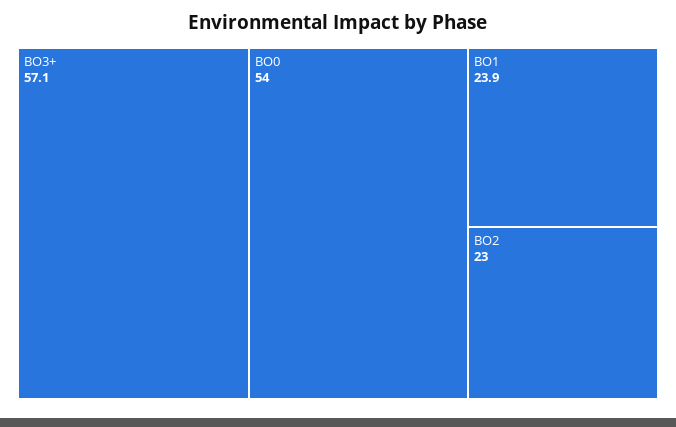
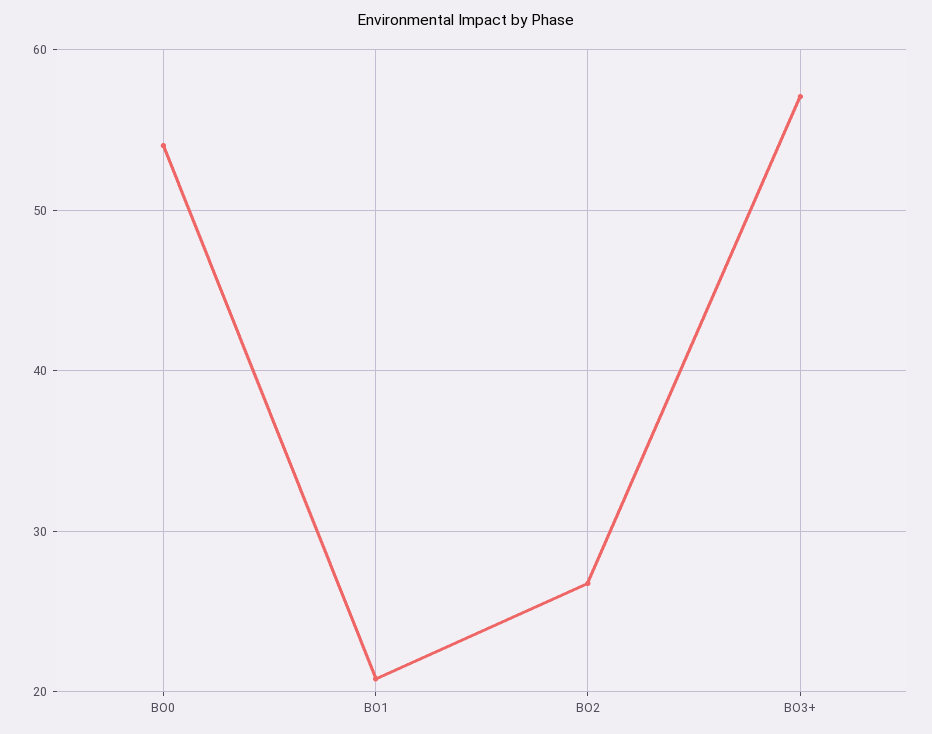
BO1: 23.9 -> 21
BO2: 23 -> 27

